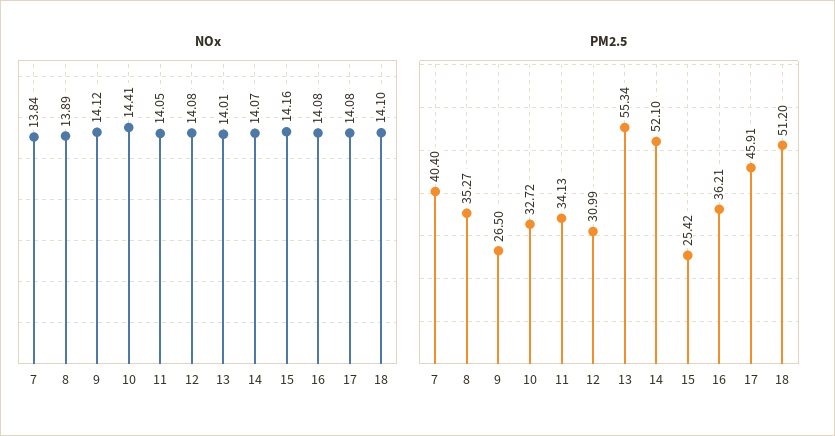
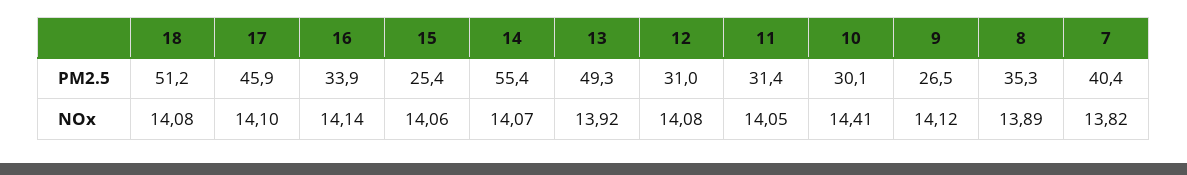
NOx, 7: 13.84 -> 13.82
NOx, 13: 14.01 -> 13.92
NOx, 15: 14.16 -> 14.06
NOx, 16: 14.08 -> 14.14
NOx, 17: 14.08 -> 14.1
NOx, 18: 14.1 -> 14.08
PM2.5, 10: 32.72 -> 30.1
PM2.5, 11: 34.13 -> 31.4
PM2.5, 13: 55.34 -> 49.3
PM2.5, 14: 52.1 -> 55.4
PM2.5, 16: 36.21 -> 33.9

